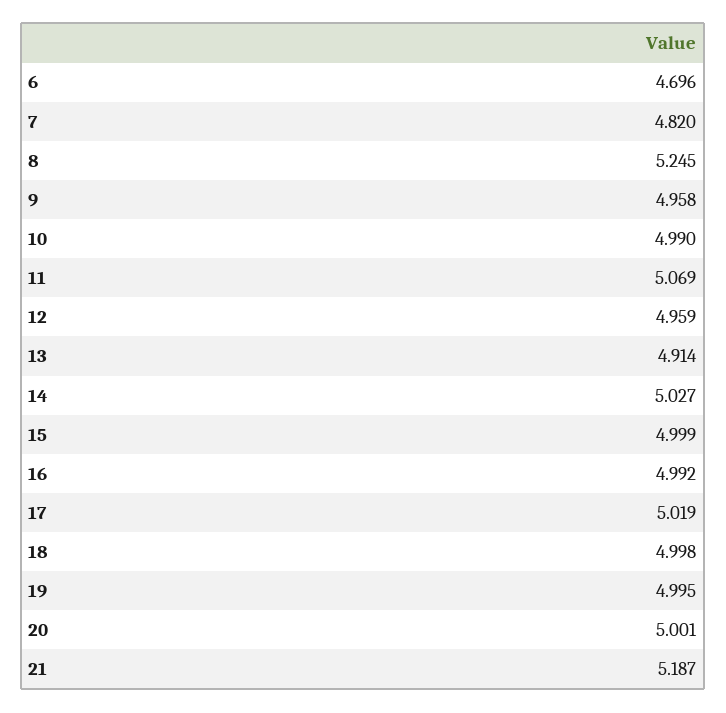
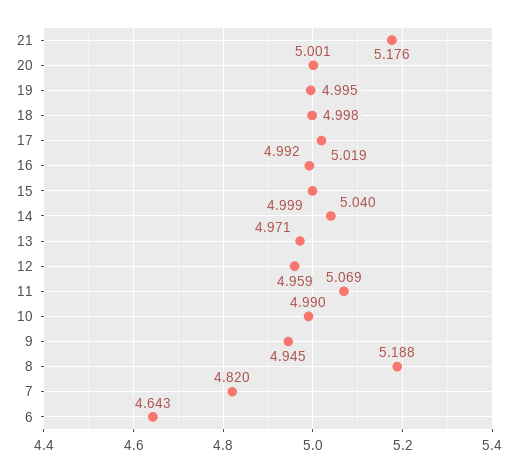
6: 4.696 -> 4.643
8: 5.245 -> 5.188
9: 4.958 -> 4.945
13: 4.914 -> 4.971
14: 5.027 -> 5.04
21: 5.187 -> 5.176

